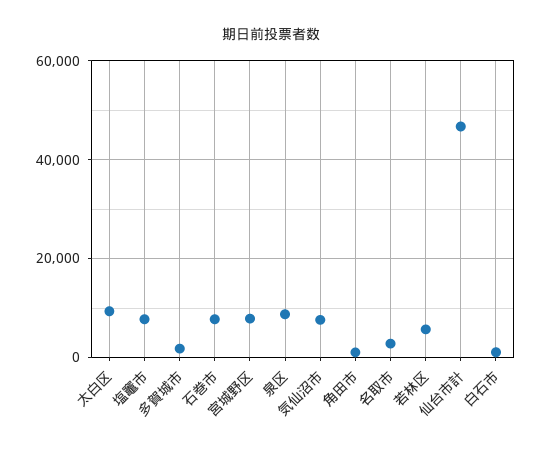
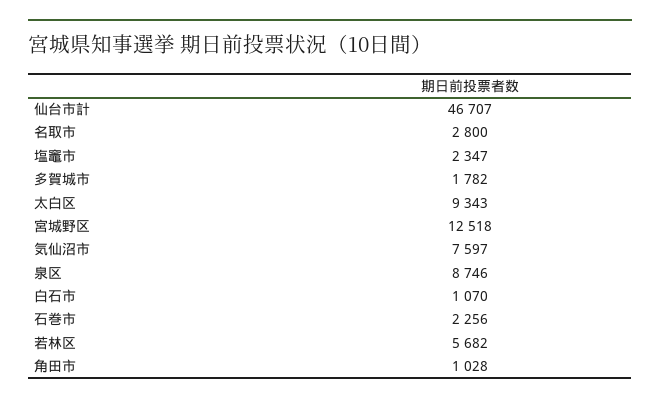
塩竈市: 8000 -> 2347
石巻市: 8000 -> 2256
宮城野区: 8000 -> 12518

